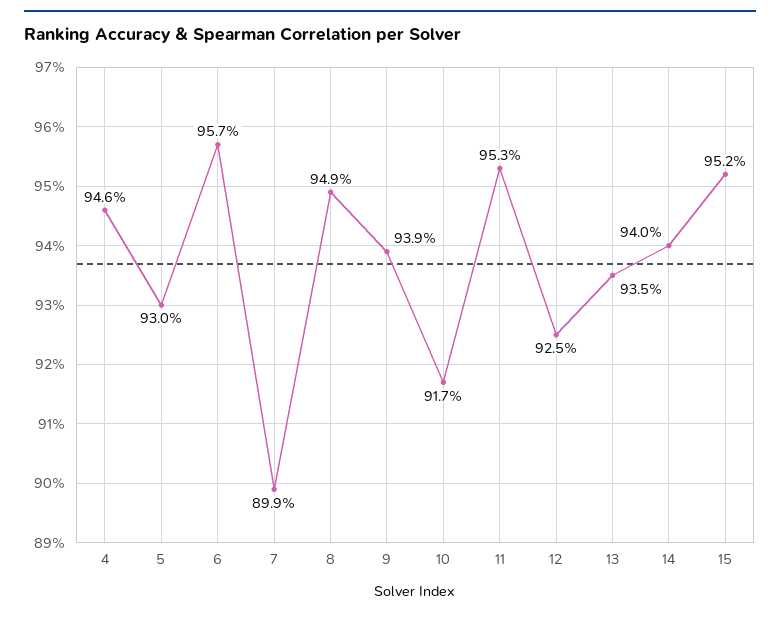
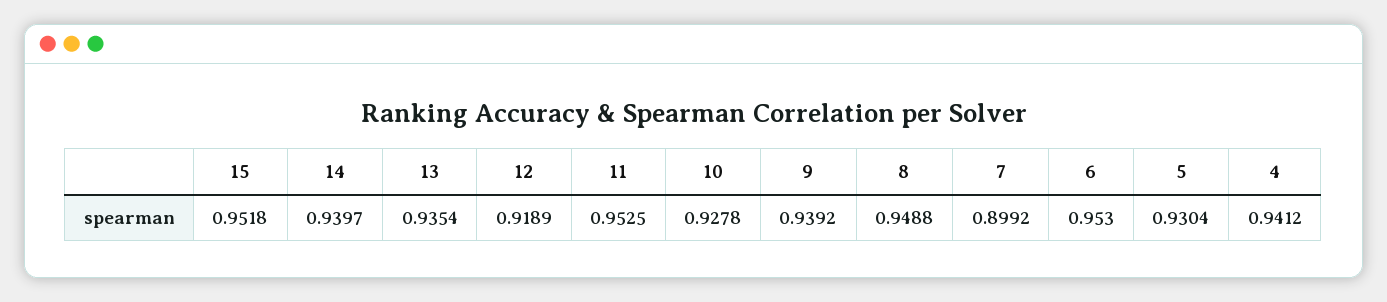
4: 0.946 -> 0.9412
6: 0.957 -> 0.953
10: 0.917 -> 0.9278
12: 0.925 -> 0.9189

